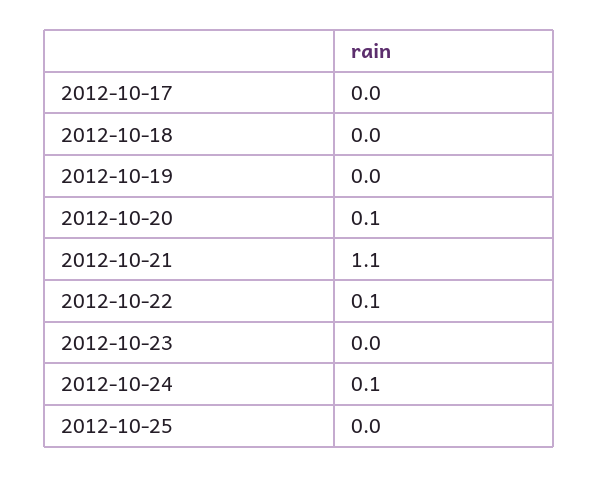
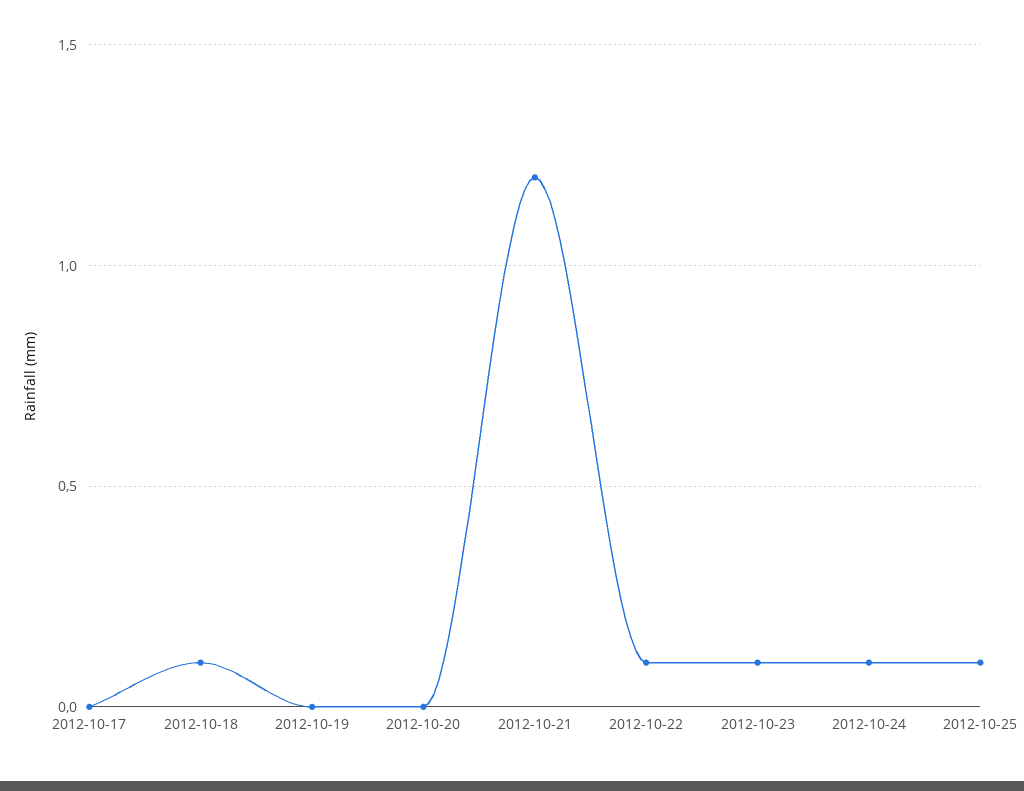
2012-10-18: 0 -> 0.1
2012-10-20: 0.1 -> 0
2012-10-21: 1.1 -> 1.2
2012-10-23: 0 -> 0.1
2012-10-25: 0 -> 0.1

